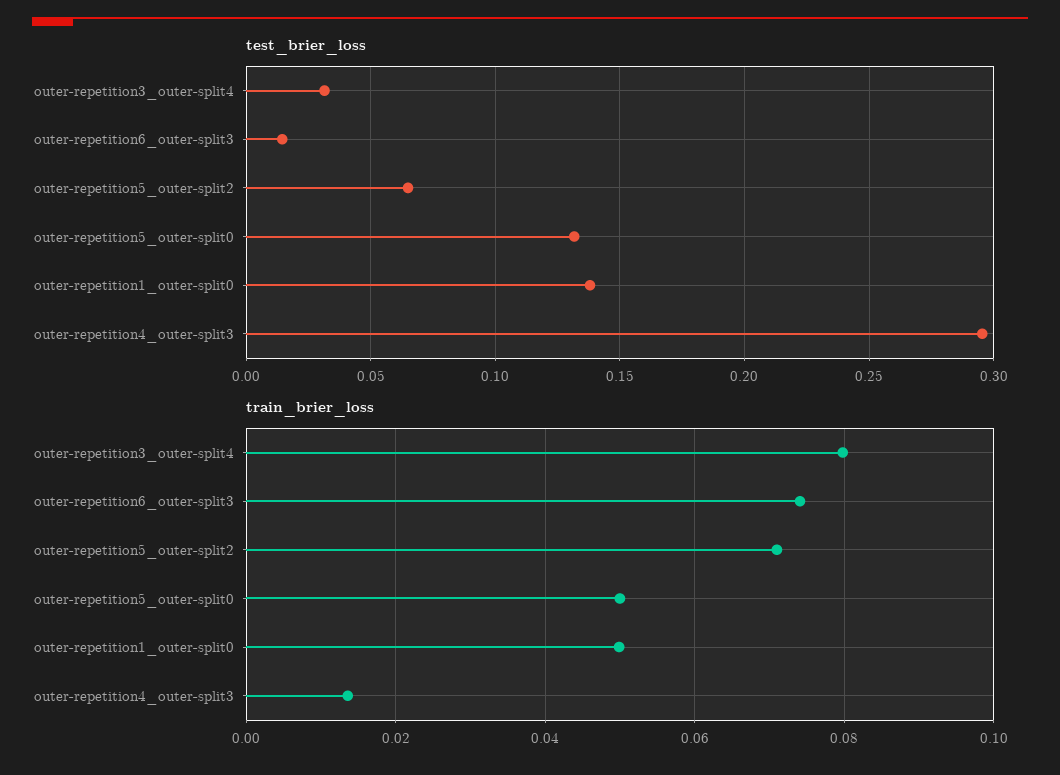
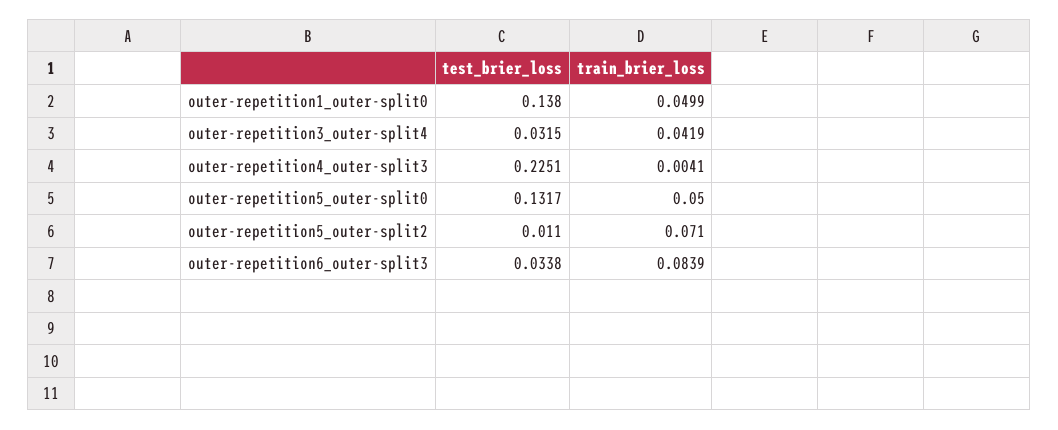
test_brier_loss, outer-repetition6_outer-split3: 0.015 -> 0.0338
test_brier_loss, outer-repetition5_outer-split2: 0.065 -> 0.011
test_brier_loss, outer-repetition4_outer-split3: 0.295 -> 0.2251
train_brier_loss, outer-repetition3_outer-split4: 0.08 -> 0.0419
train_brier_loss, outer-repetition6_outer-split3: 0.074 -> 0.0839
train_brier_loss, outer-repetition4_outer-split3: 0.014 -> 0.0041

